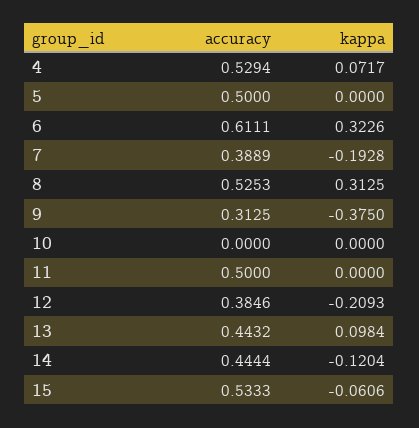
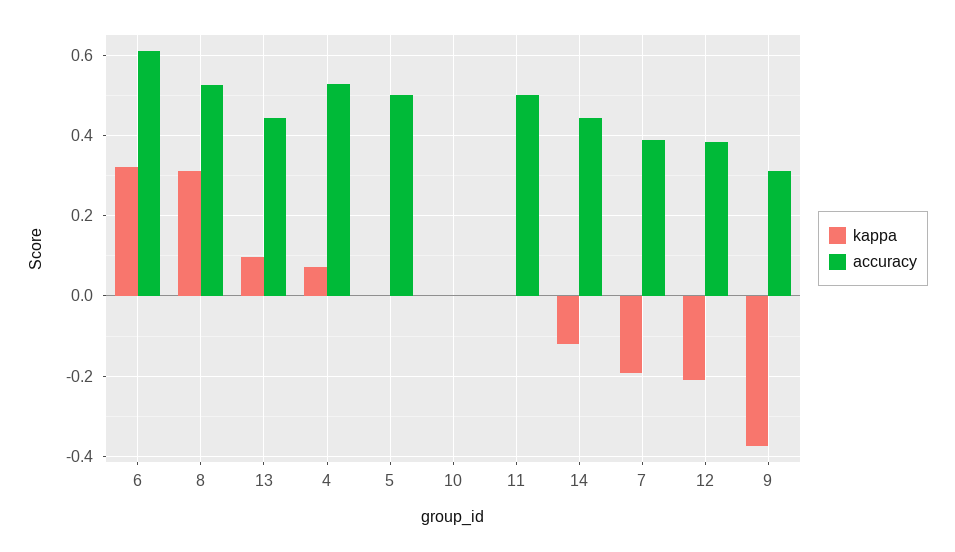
accuracy, 15: 0.5333 -> none
kappa, 15: -0.0606 -> none

